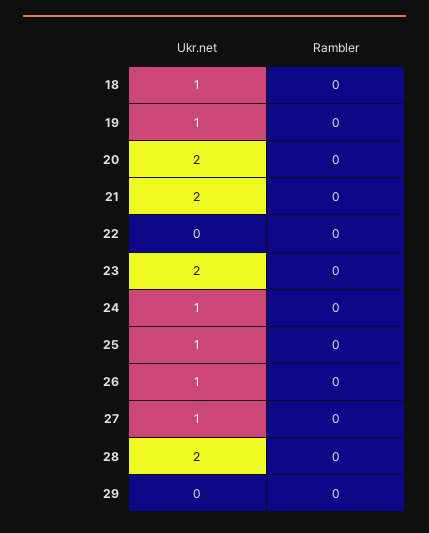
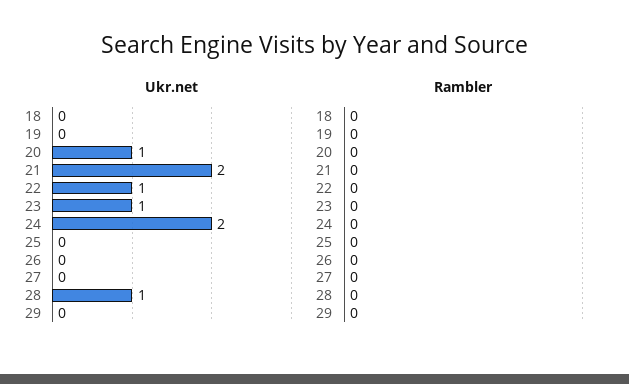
Ukr.net, 18: 1 -> 0
Ukr.net, 19: 1 -> 0
Ukr.net, 20: 2 -> 1
Ukr.net, 22: 0 -> 1
Ukr.net, 23: 2 -> 1
Ukr.net, 24: 1 -> 2
Ukr.net, 25: 1 -> 0
Ukr.net, 26: 1 -> 0
Ukr.net, 27: 1 -> 0
Ukr.net, 28: 2 -> 1

